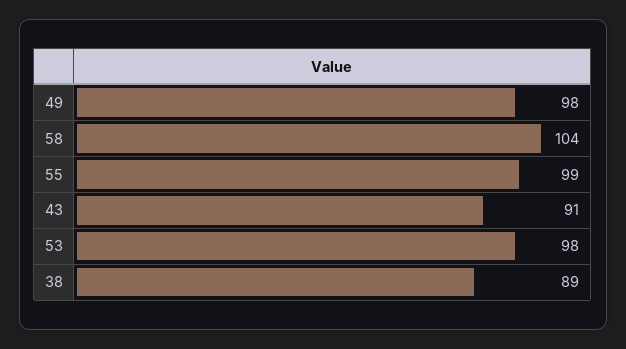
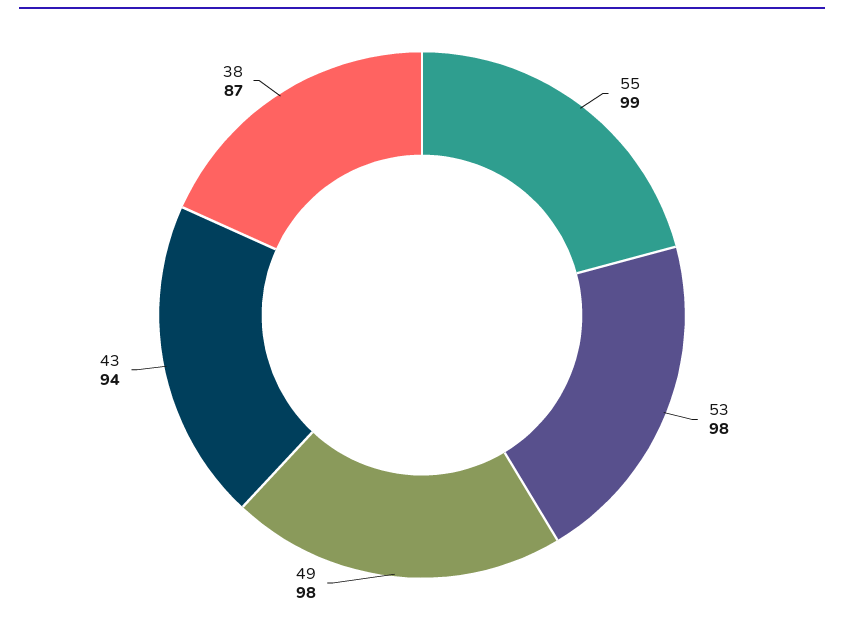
58: 104 -> none
43: 91 -> 94
38: 89 -> 87

